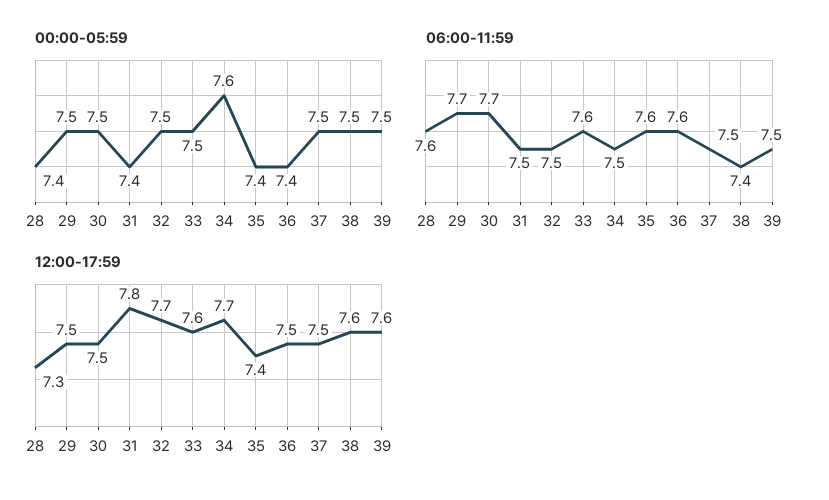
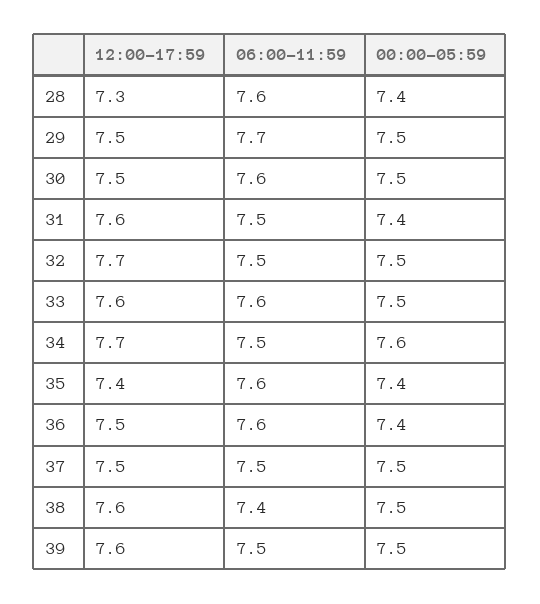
06:00-11:59, 30: 7.7 -> 7.6
12:00-17:59, 31: 7.8 -> 7.6

